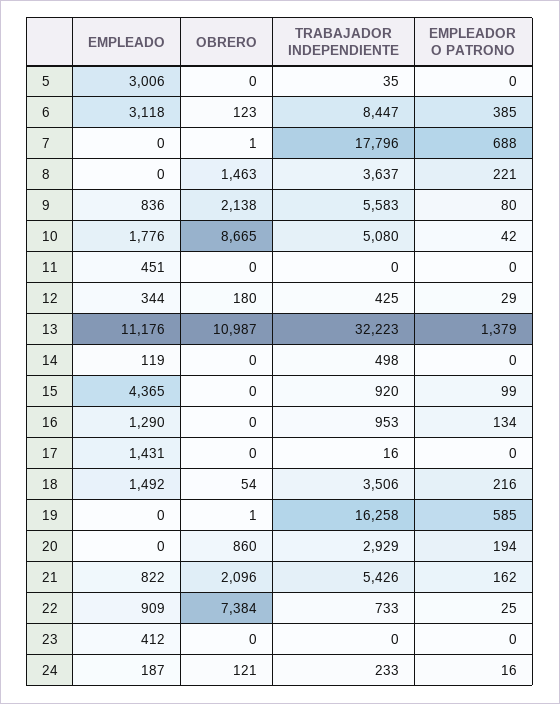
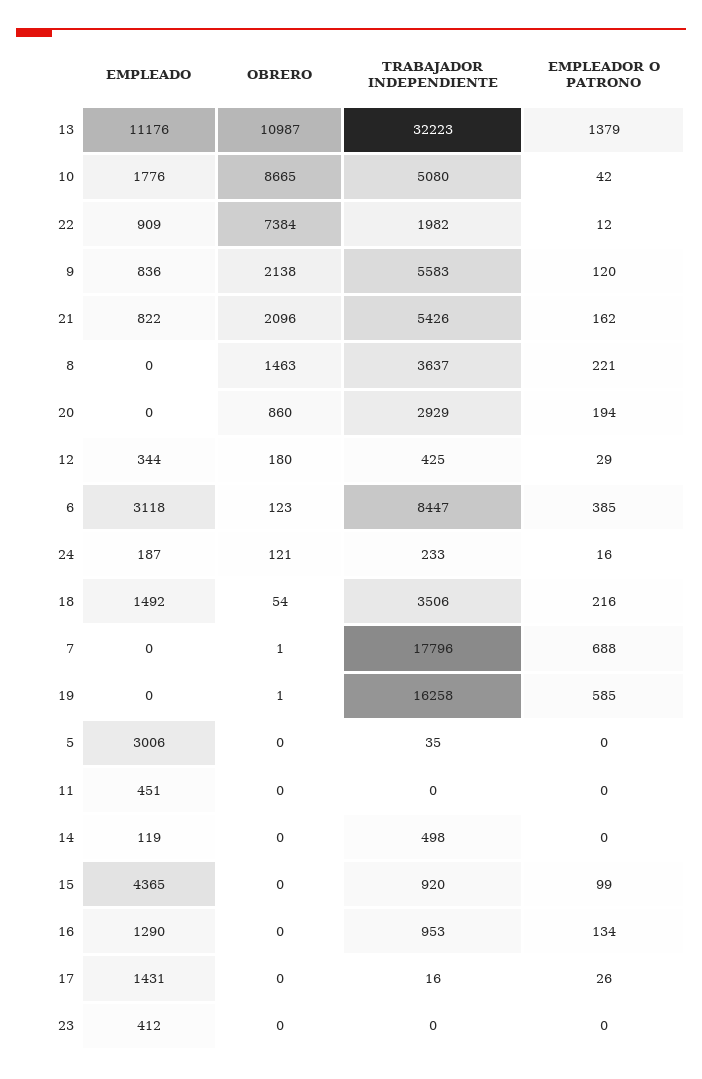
EMPLEADOR O PATRONO, 9: 80 -> 120
EMPLEADOR O PATRONO, 17: 0 -> 26
TRABAJADOR INDEPENDIENTE, 22: 733 -> 1982
EMPLEADOR O PATRONO, 22: 25 -> 12

